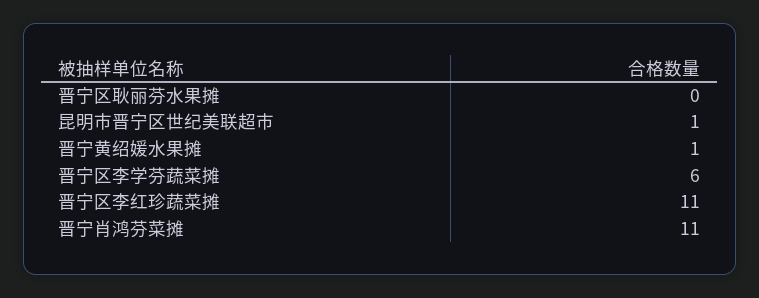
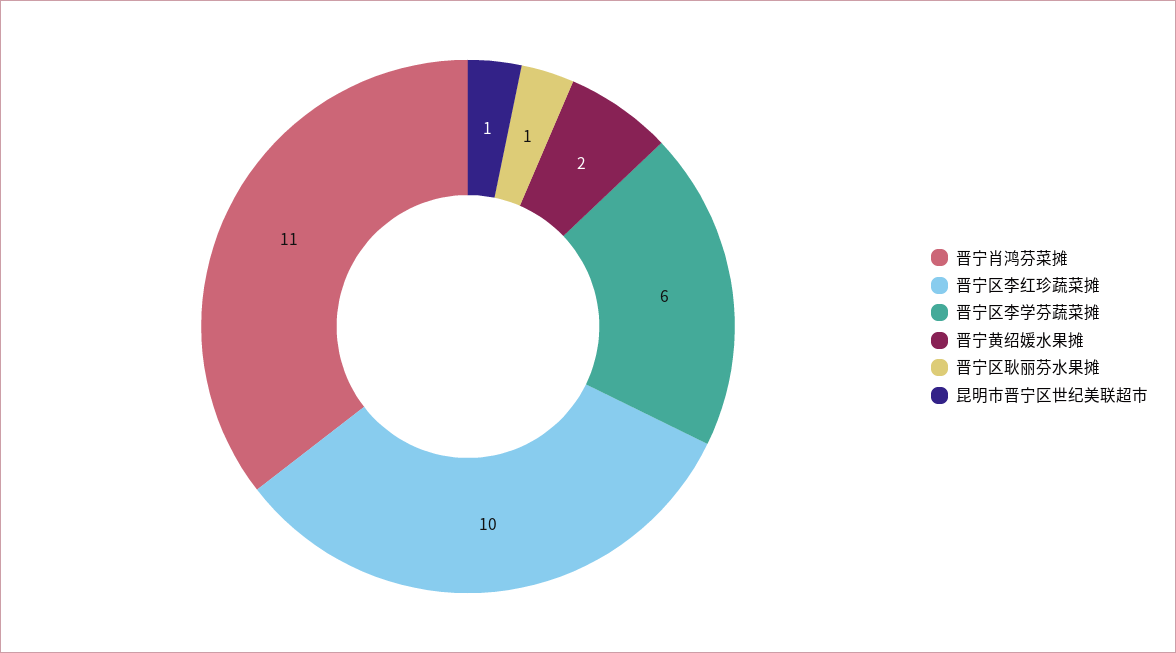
晋宁区耿丽芬水果摊: 0 -> 1
晋宁黄绍媛水果摊: 1 -> 2
晋宁区李红珍蔬菜摊: 11 -> 10

